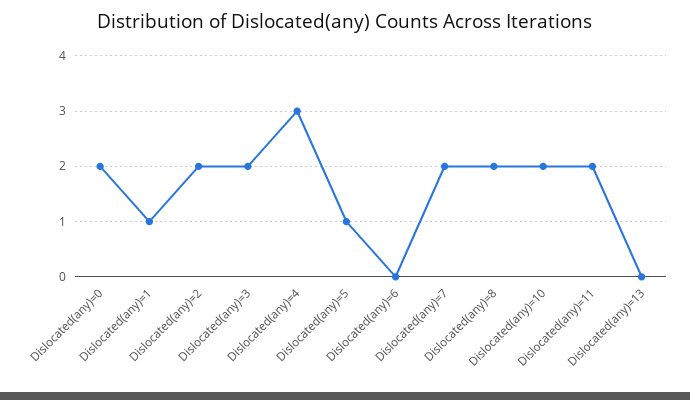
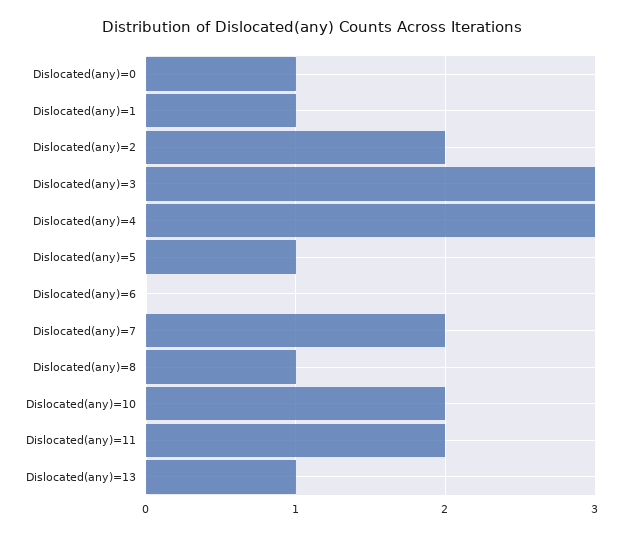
Dislocated(any)=0: 2 -> 1
Dislocated(any)=3: 2 -> 3
Dislocated(any)=8: 2 -> 1
Dislocated(any)=13: 0 -> 1

